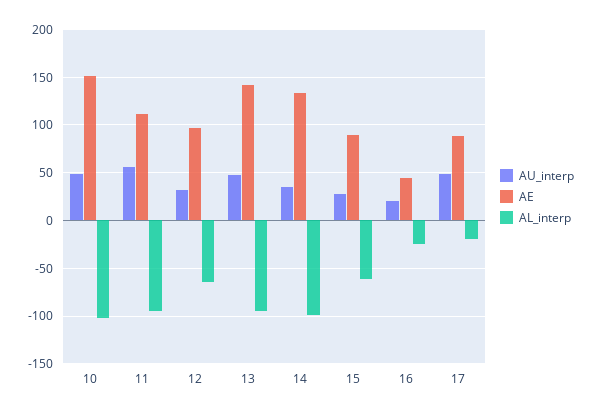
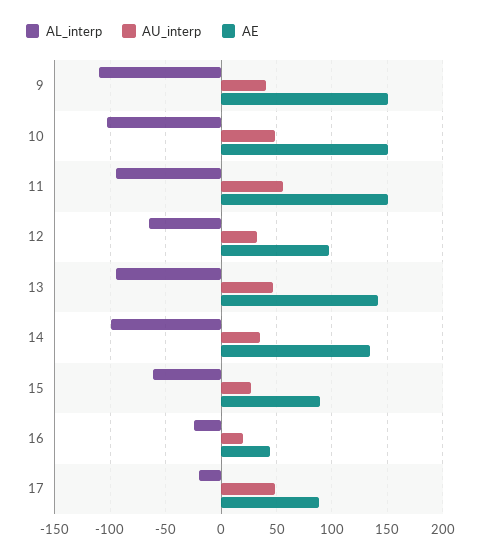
AE, 11: 110 -> 150
AL_interp, 9: none -> -110
AU_interp, 9: none -> 40
AE, 9: none -> 150

